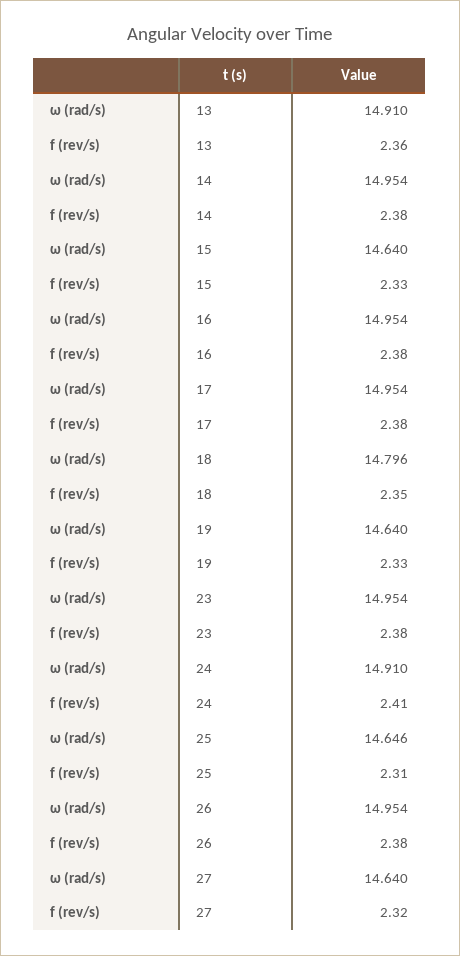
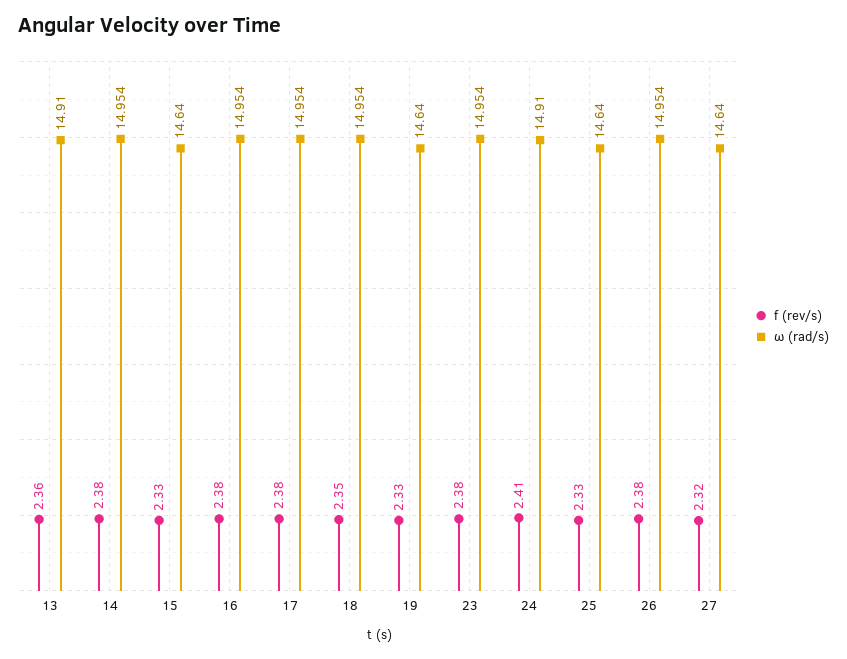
ω (rad/s), 18: 14.796 -> 14.954
ω (rad/s), 25: 14.646 -> 14.64
f (rev/s), 25: 2.31 -> 2.33

